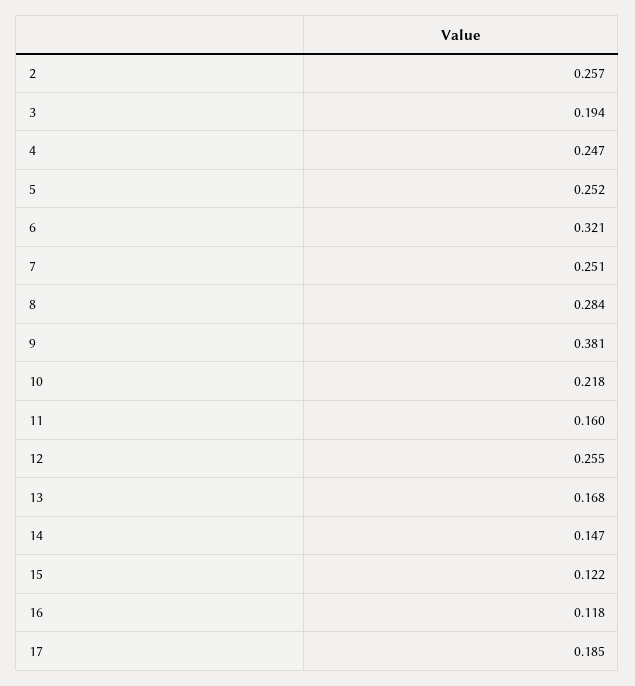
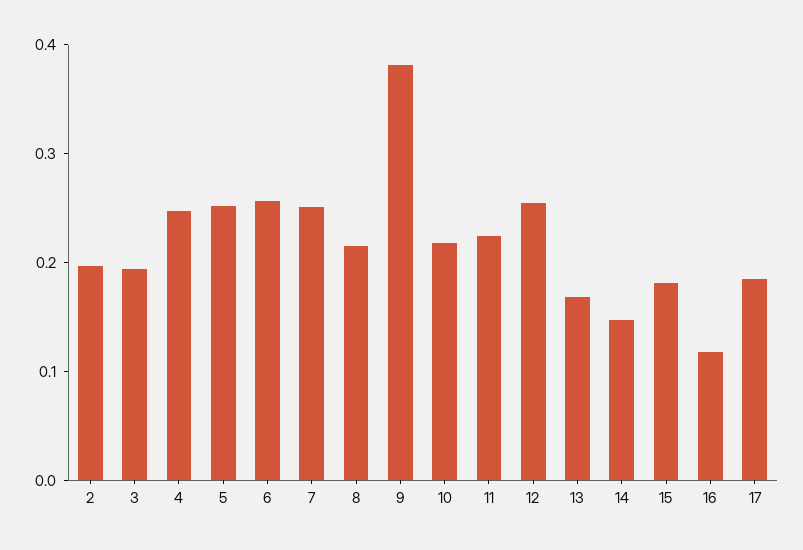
2: 0.257 -> 0.2
6: 0.321 -> 0.26
8: 0.284 -> 0.22
11: 0.16 -> 0.22
15: 0.122 -> 0.18

